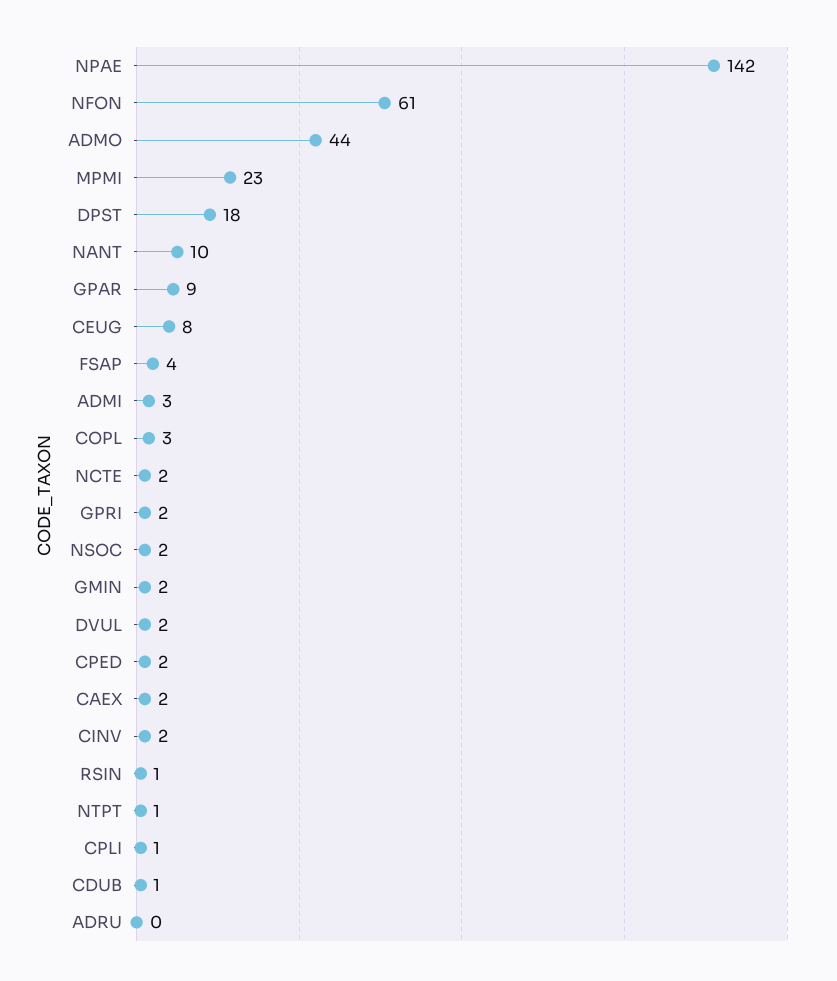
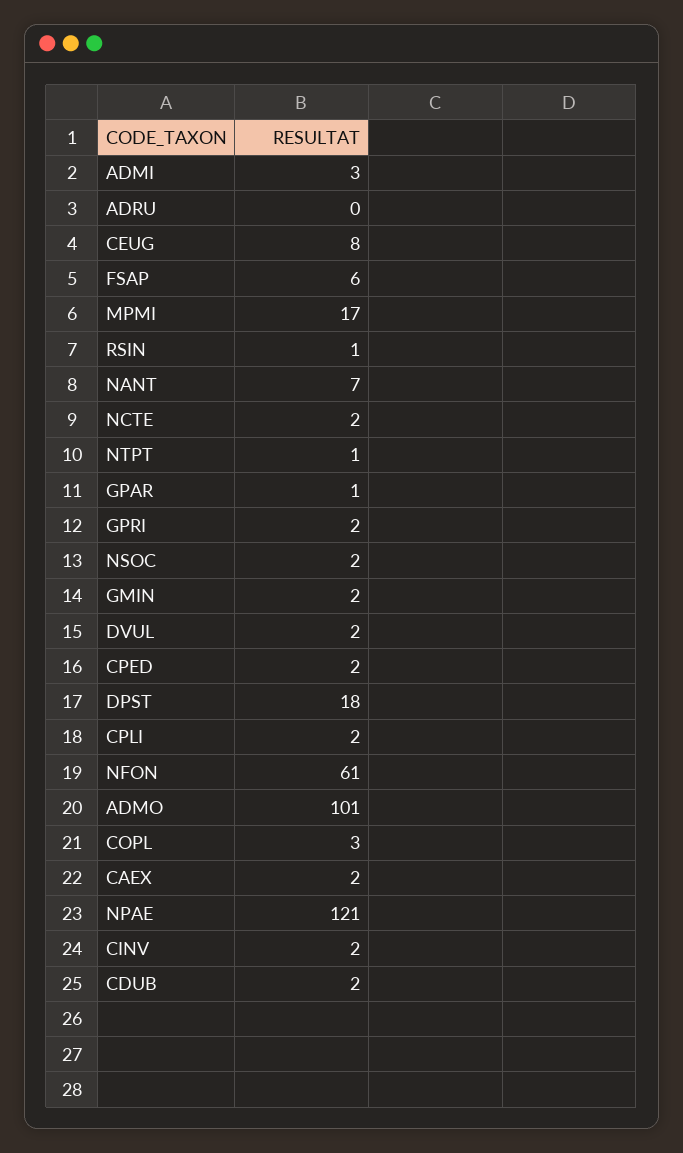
NPAE: 142 -> 121
ADMO: 44 -> 101
MPMI: 23 -> 17
NANT: 10 -> 7
GPAR: 9 -> 1
FSAP: 4 -> 6
CPLI: 1 -> 2
CDUB: 1 -> 2

